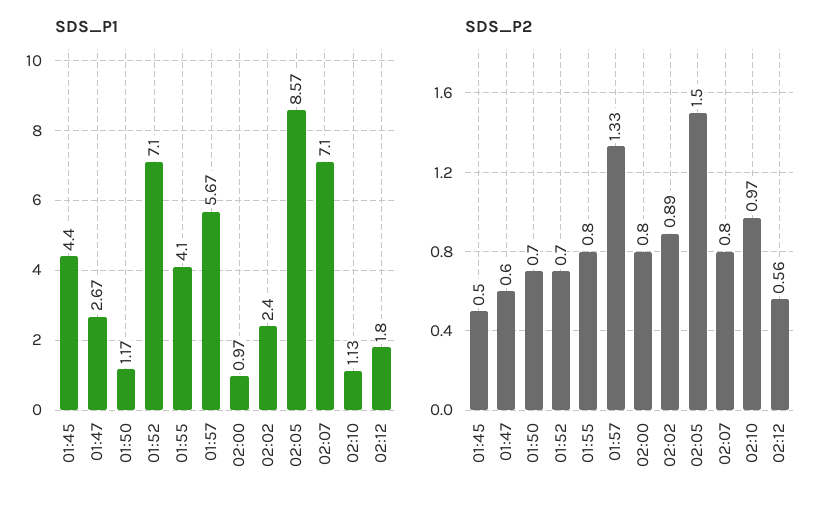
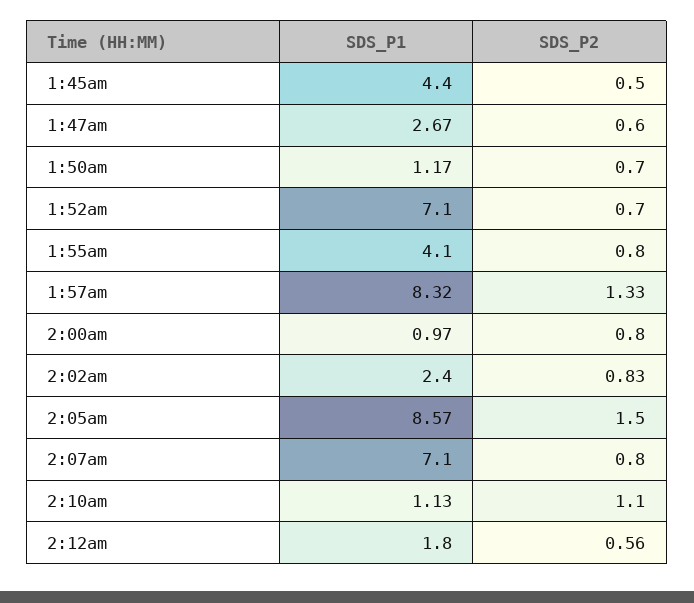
SDS_P1, 01:57: 5.67 -> 8.32
SDS_P2, 02:02: 0.89 -> 0.83
SDS_P2, 02:10: 0.97 -> 1.1

